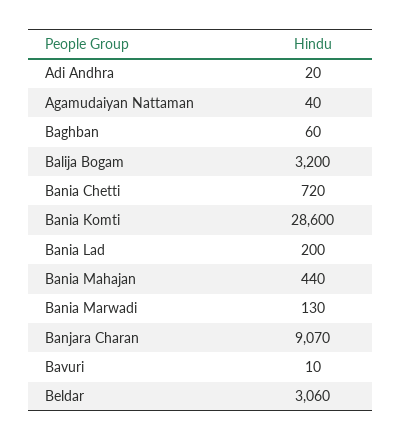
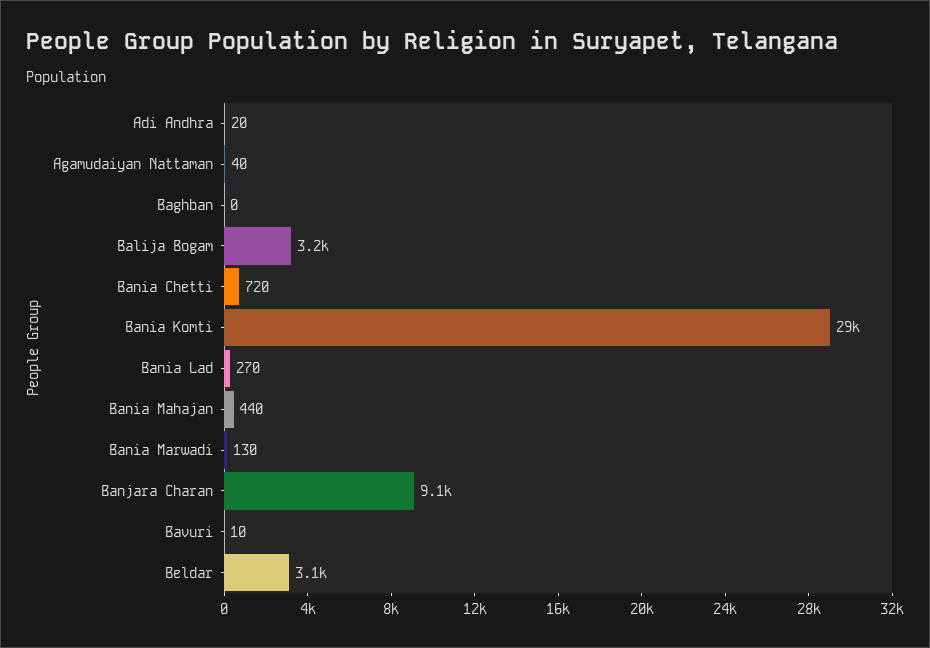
Baghban: 60 -> 0
Bania Lad: 200 -> 270

